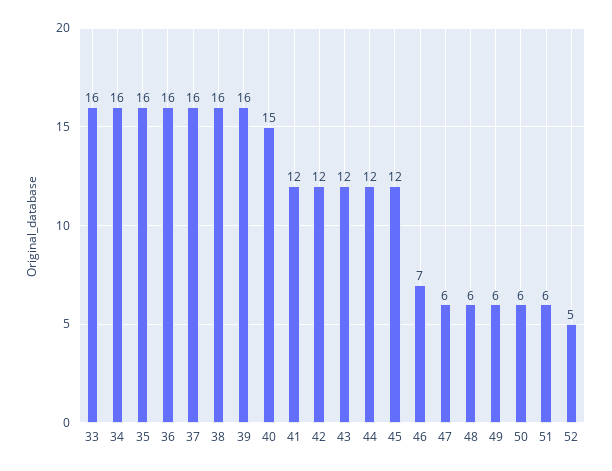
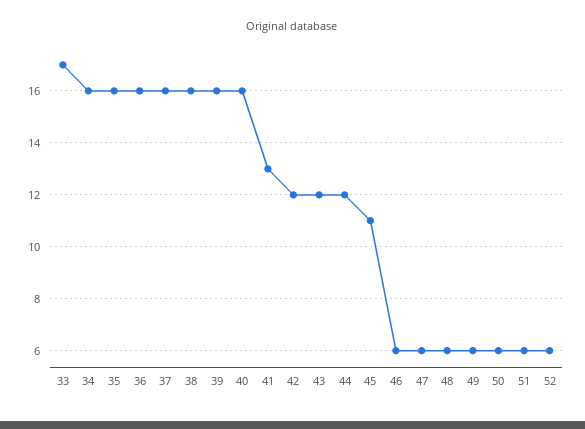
33: 16 -> 17
40: 15 -> 16
41: 12 -> 13
45: 12 -> 11
46: 7 -> 6
52: 5 -> 6

